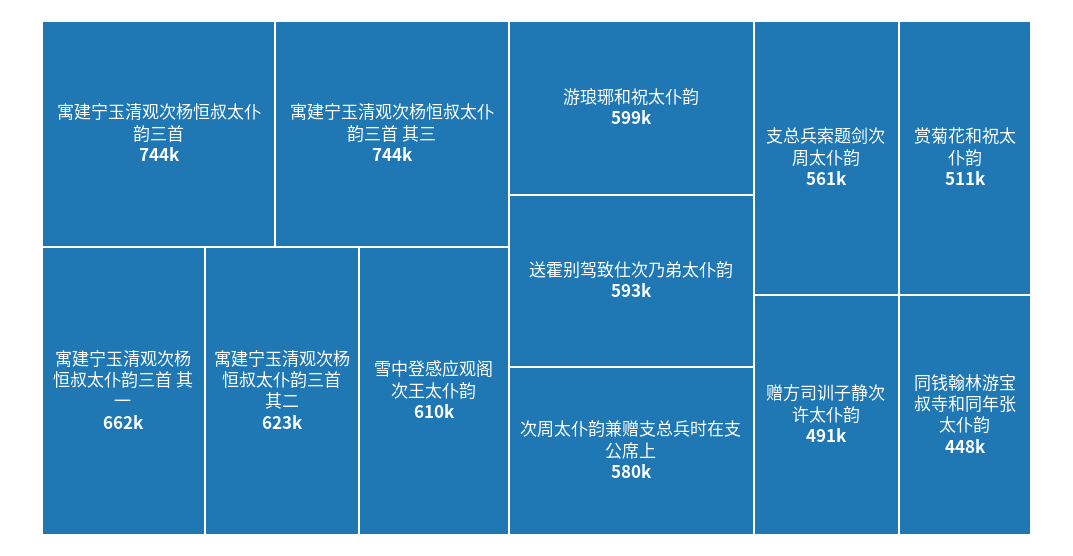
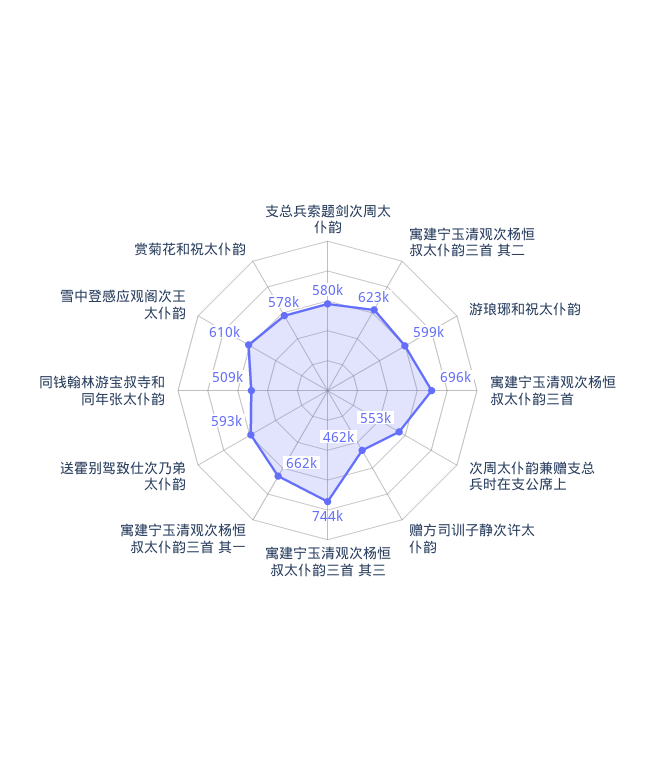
寓建宁玉清观次杨恒叔太仆韵三首: 744000 -> 696000
次周太仆韵兼赠支总兵时在支公席上: 580000 -> 553000
支总兵索题剑次周太仆韵: 561000 -> 580000
赏菊花和祝太仆韵: 511000 -> 578000
赠方司训子静次许太仆韵: 491000 -> 462000
同钱翰林游宝叔寺和同年张太仆韵: 448000 -> 509000

